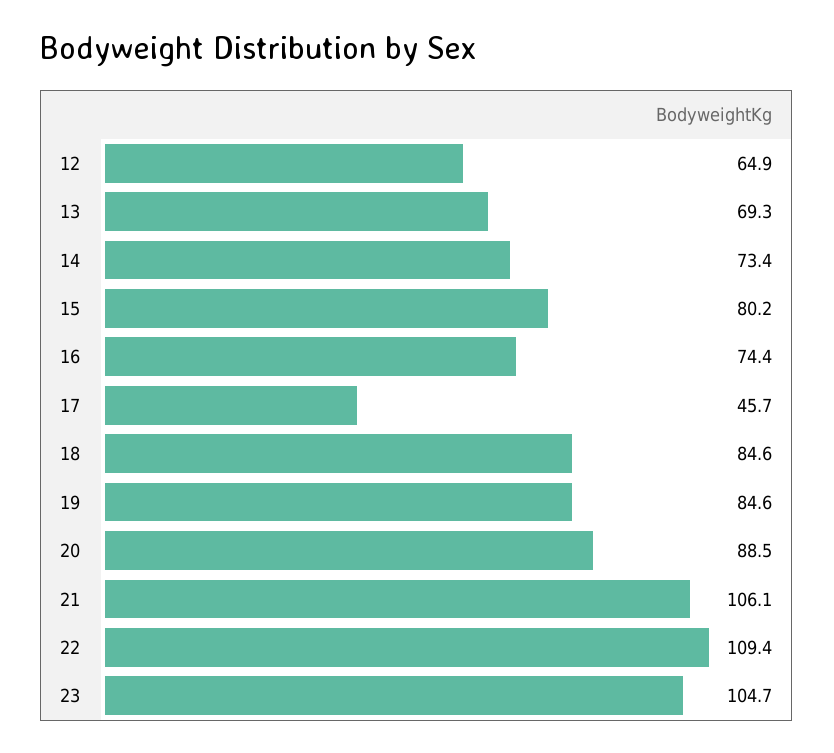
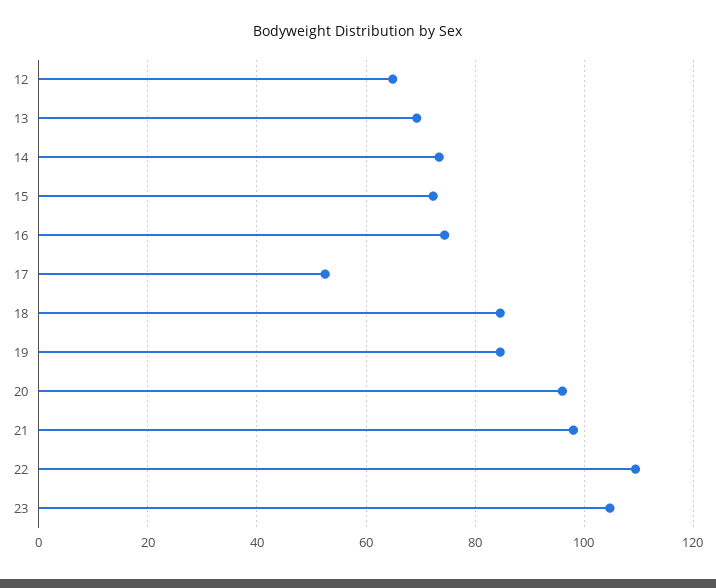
15: 80.2 -> 72
17: 45.7 -> 52
20: 88.5 -> 96
21: 106.1 -> 98

